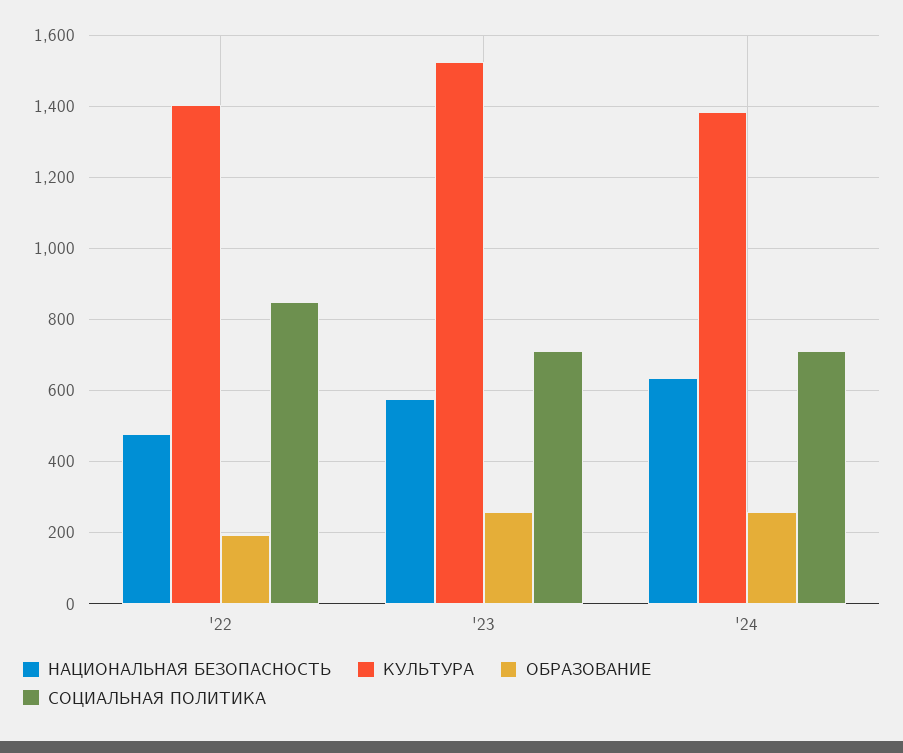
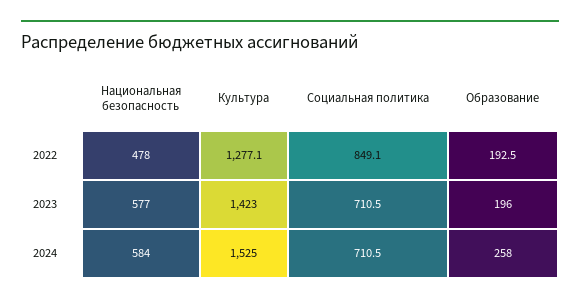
КУЛЬТУРА, '22: 1400 -> 1277.1
КУЛЬТУРА, '23: 1520 -> 1423
ОБРАЗОВАНИЕ, '23: 260 -> 196
НАЦИОНАЛЬНАЯ БЕЗОПАСНОСТЬ, '24: 640 -> 584
КУЛЬТУРА, '24: 1380 -> 1525

